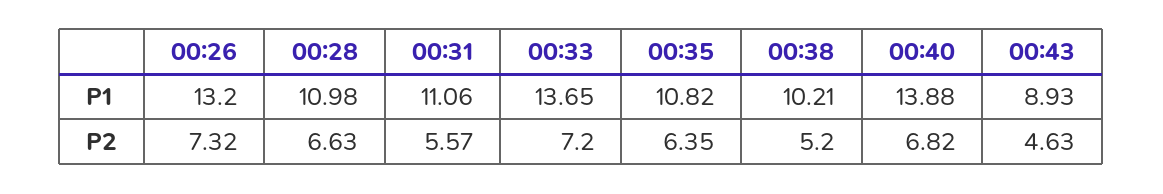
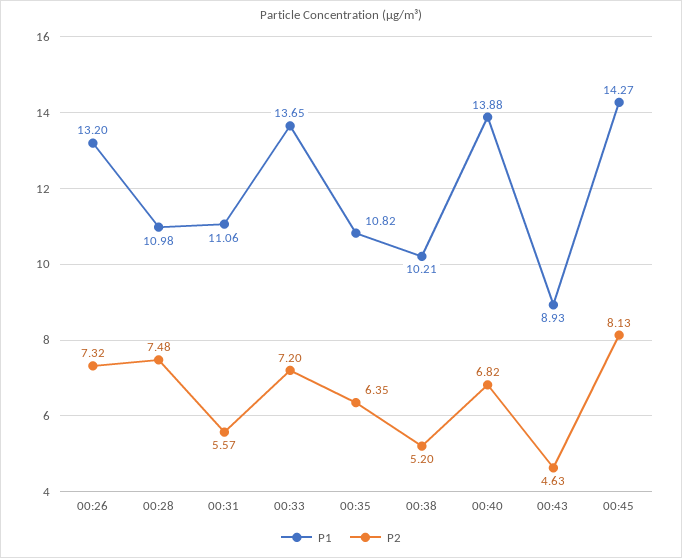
P2, 00:28: 6.63 -> 7.48
P1, 00:45: none -> 14.27
P2, 00:45: none -> 8.13

